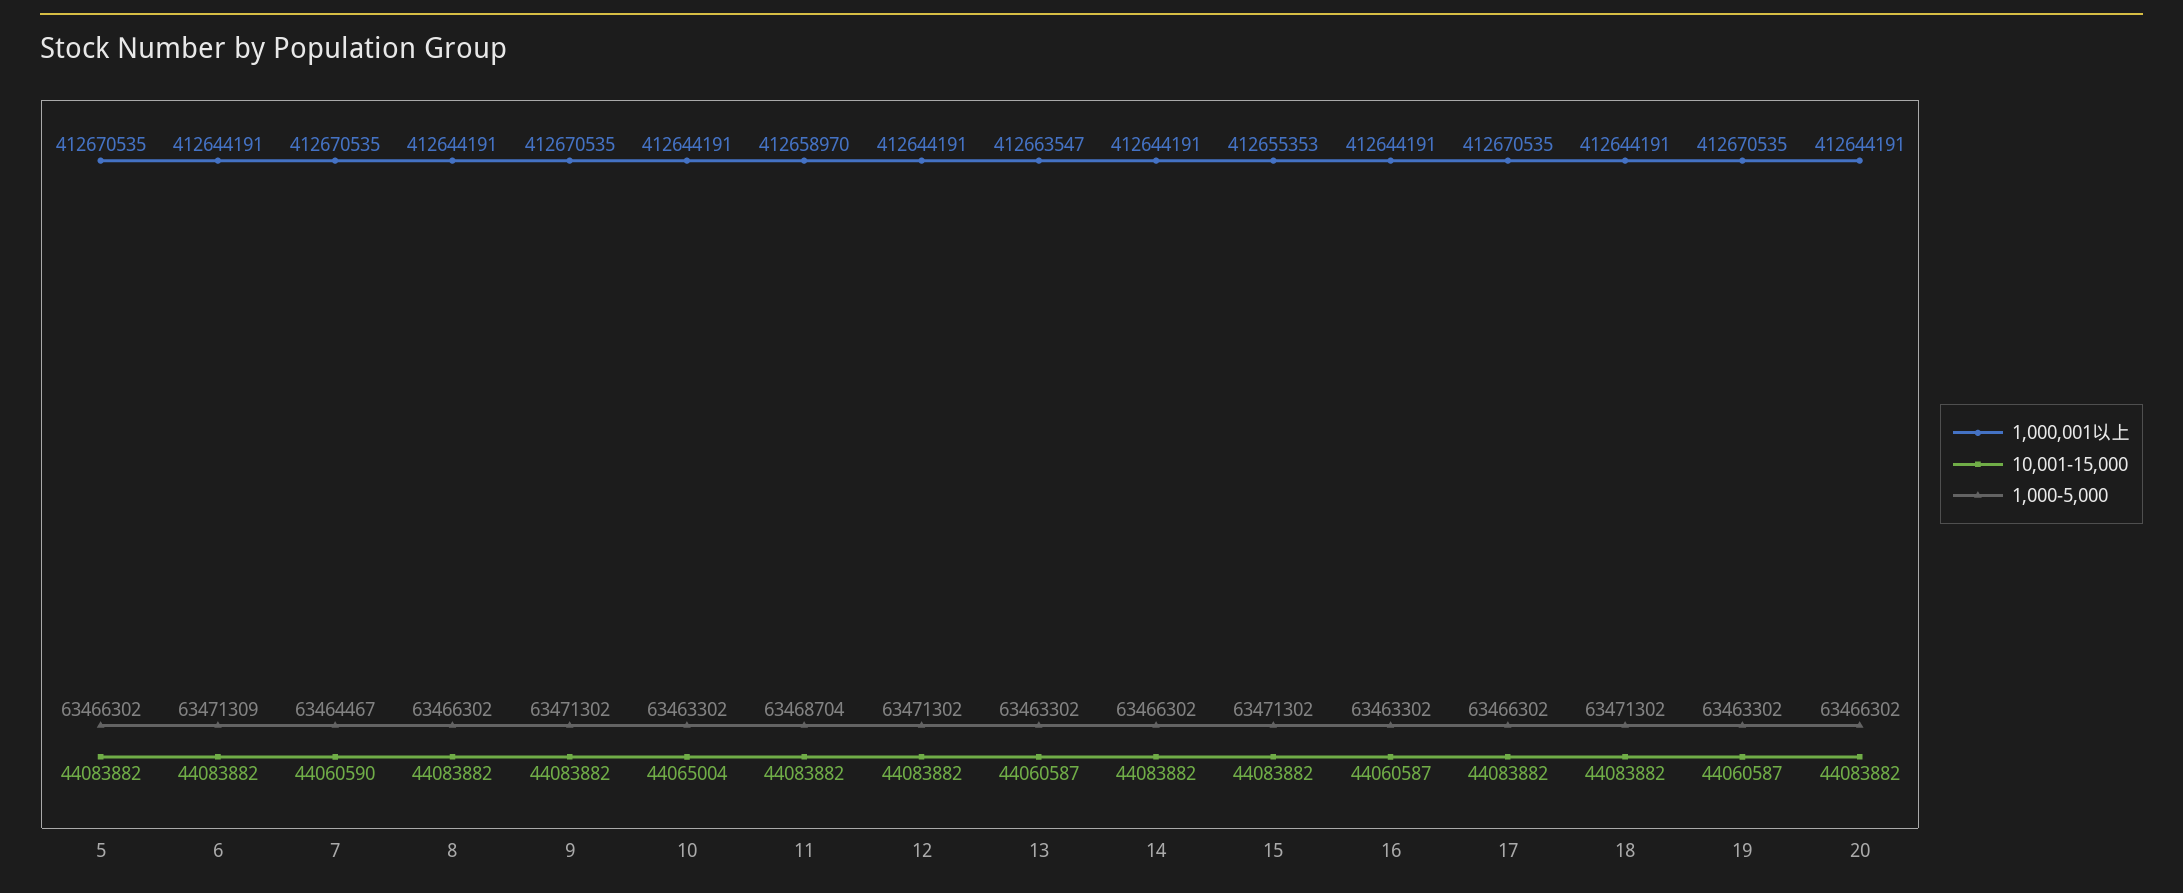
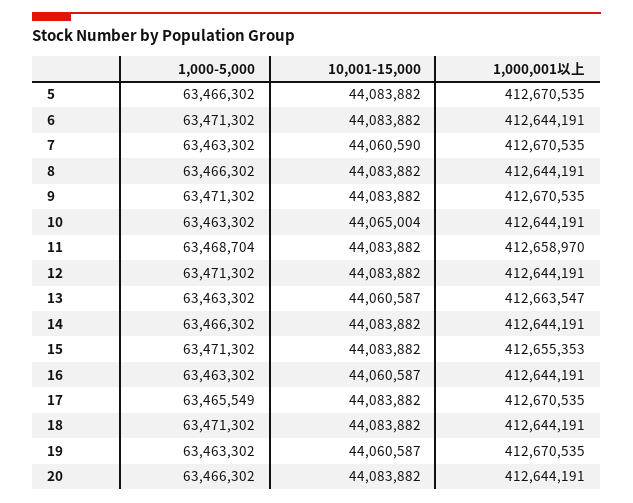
1,000-5,000, 6: 63471309 -> 63471302
1,000-5,000, 7: 63464467 -> 63463302
1,000-5,000, 17: 63466302 -> 63465549

